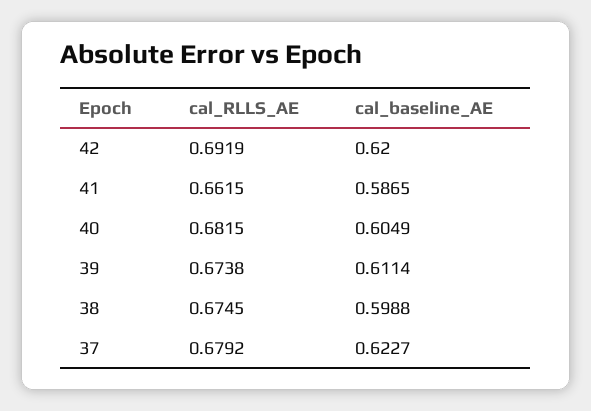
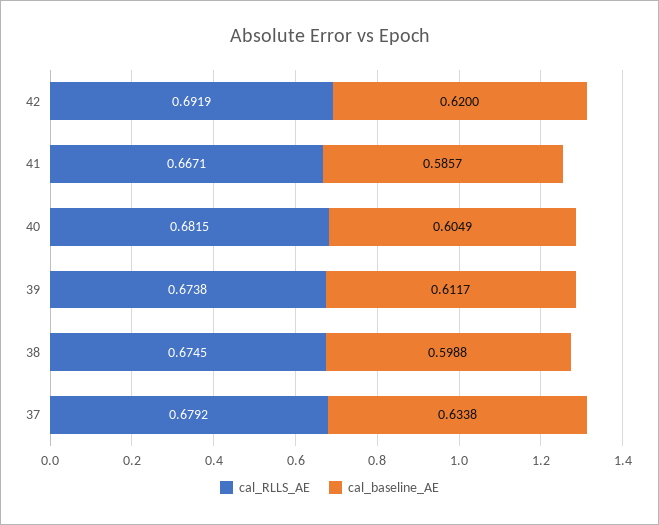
cal_RLLS_AE, 41: 0.6615 -> 0.6671
cal_baseline_AE, 41: 0.5865 -> 0.5857
cal_baseline_AE, 39: 0.6114 -> 0.6117
cal_baseline_AE, 37: 0.6227 -> 0.6338

